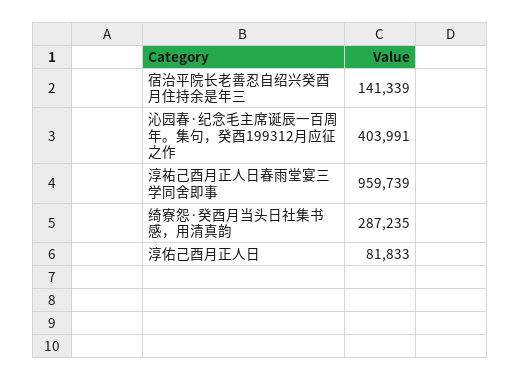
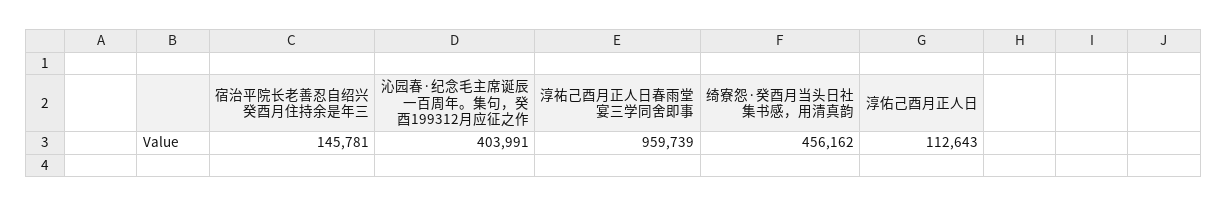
宿治平院长老善忍自绍兴癸酉月住持余是年三: 141339 -> 145781
绮寮怨·癸酉月当头日社集书感，用清真韵: 287235 -> 456162
淳佑己酉月正人日: 81833 -> 112643

